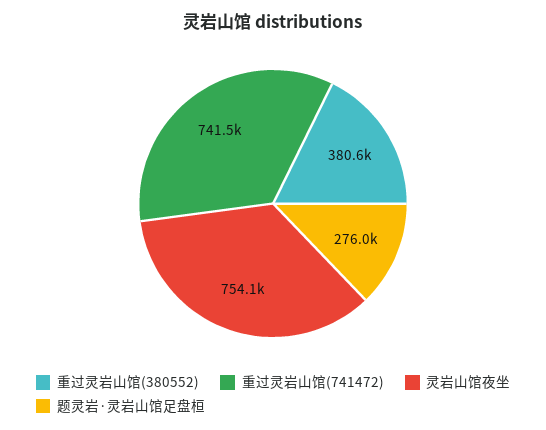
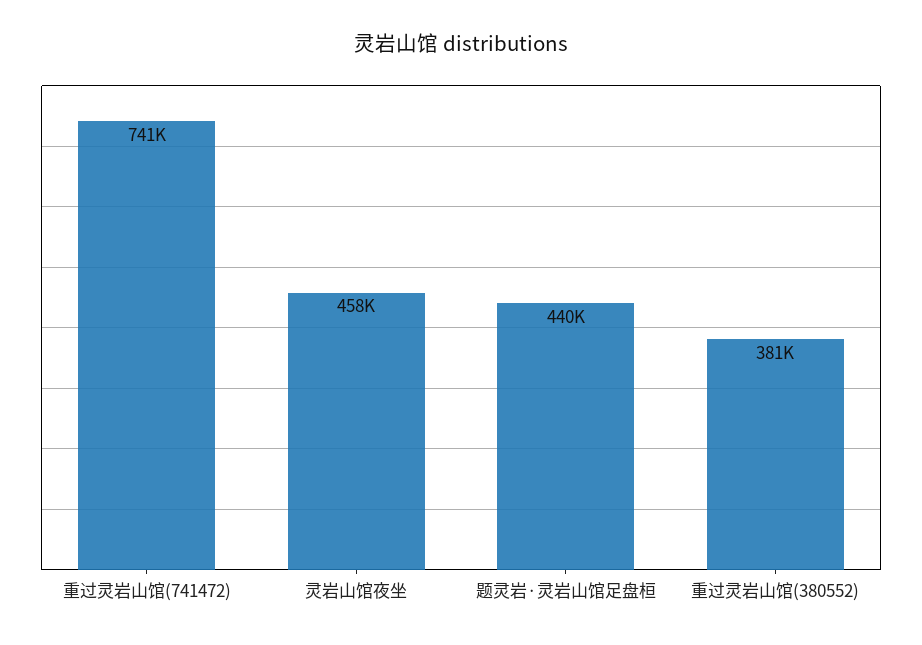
灵岩山馆夜坐: 754100 -> 458000
题灵岩·灵岩山馆足盘桓: 276000 -> 440000

